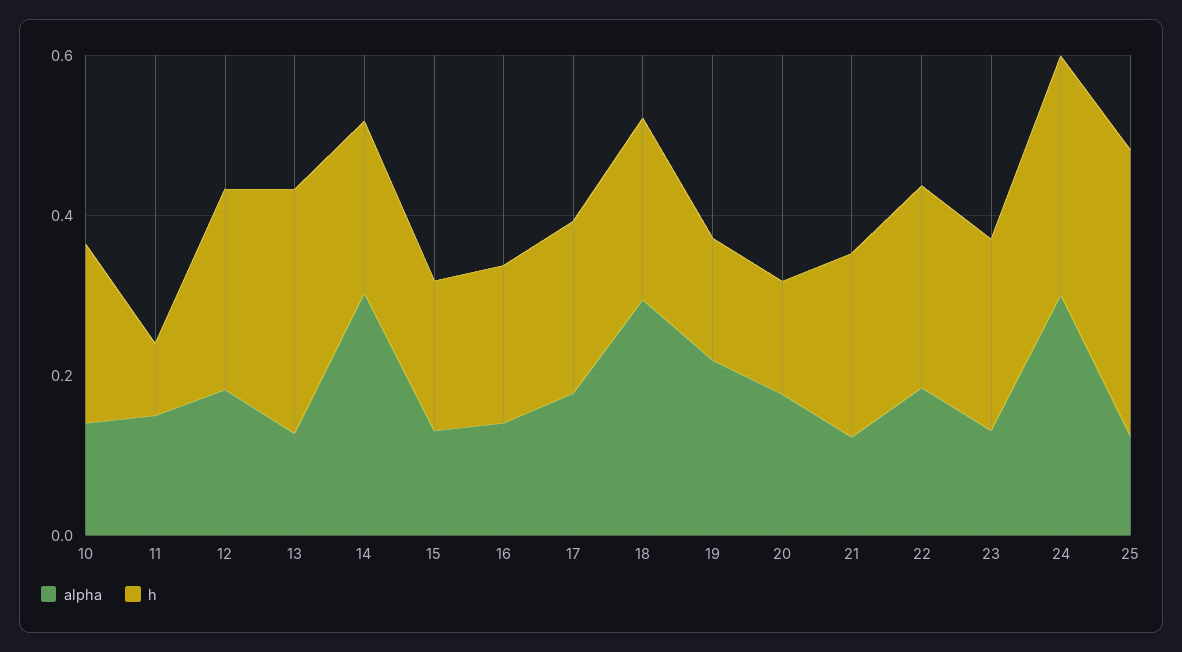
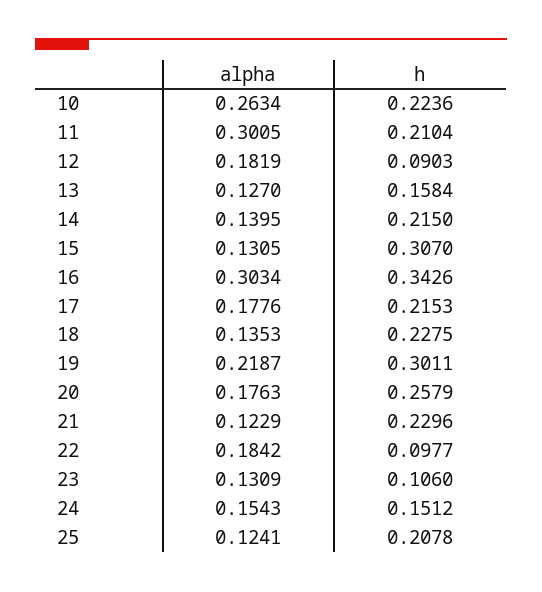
alpha, 10: 0.15 -> 0.2634
alpha, 11: 0.15 -> 0.3005
h, 11: 0.1 -> 0.2104
h, 12: 0.25 -> 0.0903
h, 13: 0.3 -> 0.1584
alpha, 14: 0.3 -> 0.1395
h, 15: 0.2 -> 0.307
alpha, 16: 0.15 -> 0.3034
h, 16: 0.2 -> 0.3426
alpha, 18: 0.3 -> 0.1353
h, 19: 0.15 -> 0.3011
h, 20: 0.15 -> 0.2579
h, 22: 0.25 -> 0.0977
h, 23: 0.25 -> 0.106
alpha, 24: 0.3 -> 0.1543
h, 24: 0.3 -> 0.1512
h, 25: 0.35 -> 0.2078

